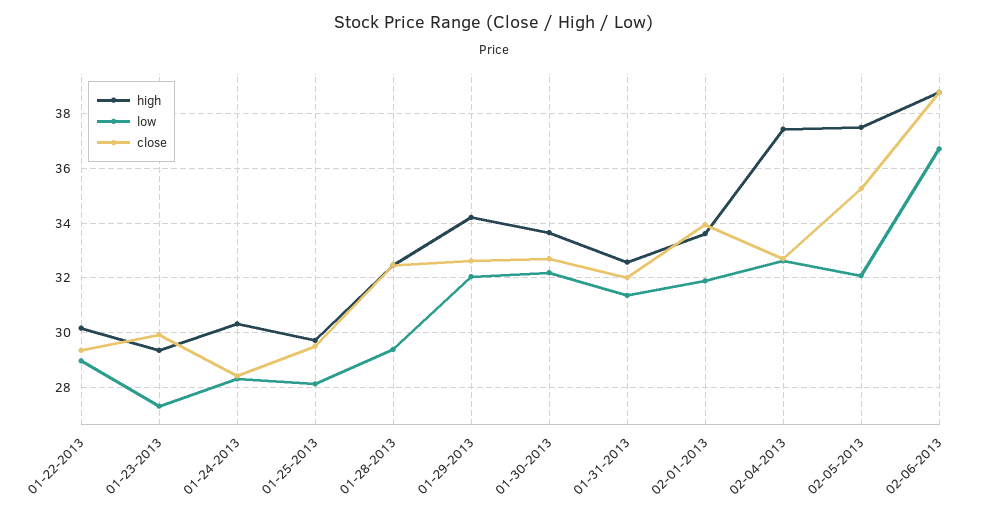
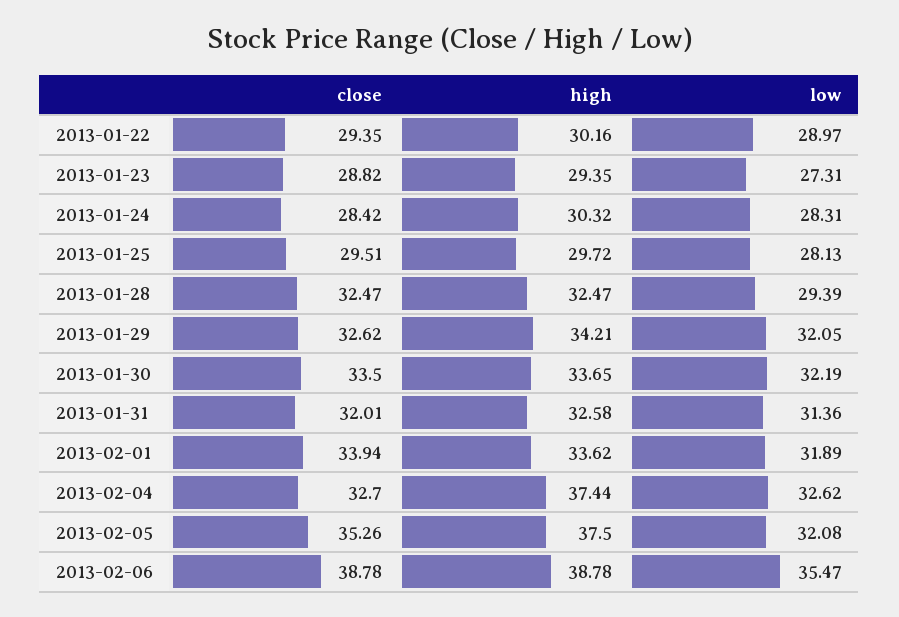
close, 01-23-2013: 30 -> 28.82
close, 01-30-2013: 32.75 -> 33.5
low, 02-06-2013: 36.75 -> 35.47

